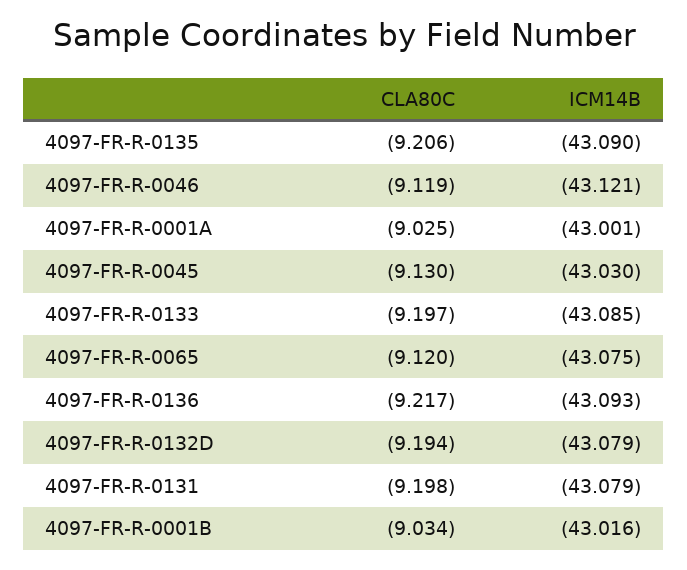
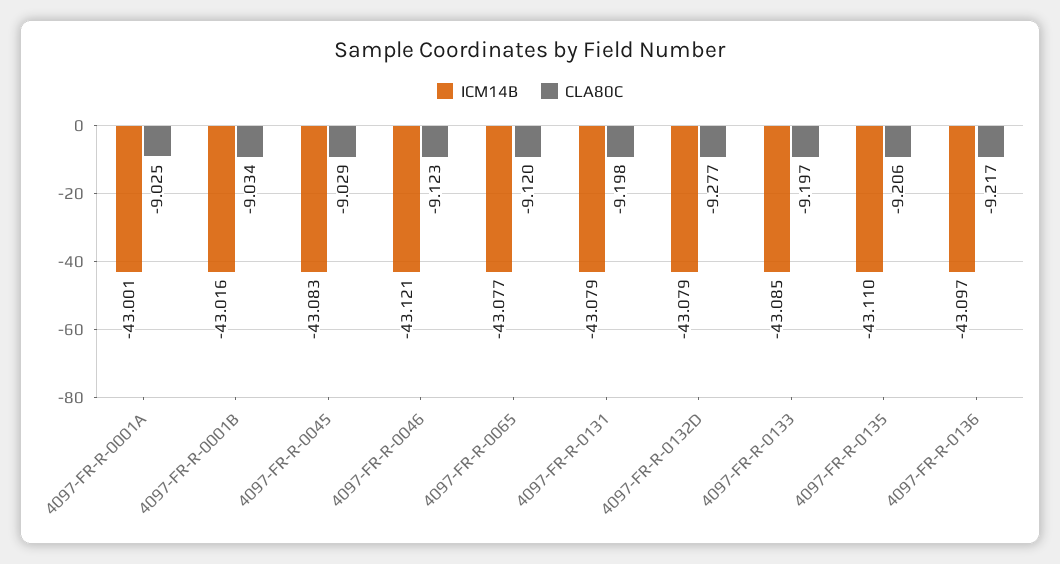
ICM14B, 4097-FR-R-0135: -43.09 -> -43.11
CLA80C, 4097-FR-R-0046: -9.119 -> -9.123
CLA80C, 4097-FR-R-0045: -9.13 -> -9.029
ICM14B, 4097-FR-R-0045: -43.03 -> -43.083
ICM14B, 4097-FR-R-0065: -43.075 -> -43.077
ICM14B, 4097-FR-R-0136: -43.093 -> -43.097
CLA80C, 4097-FR-R-0132D: -9.194 -> -9.277

